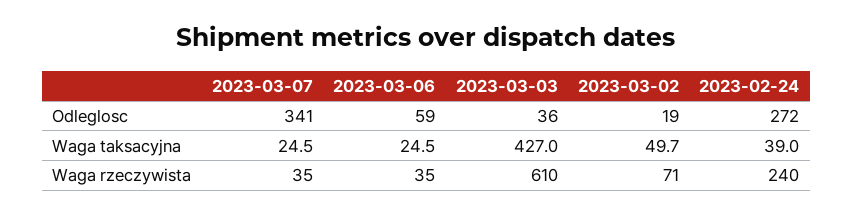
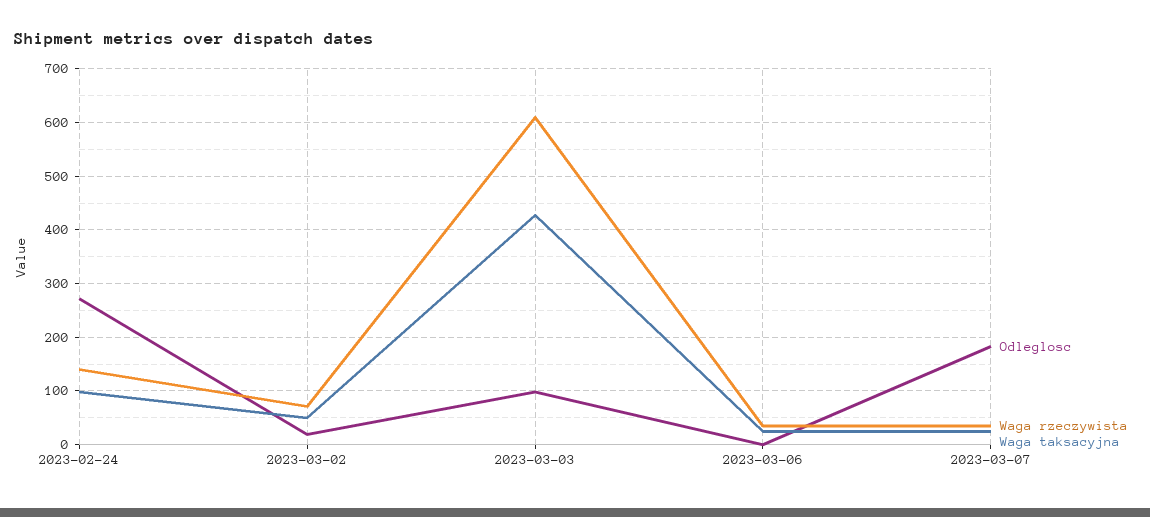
Odleglosc, 2023-03-07: 341 -> 180
Odleglosc, 2023-03-06: 59 -> 0
Odleglosc, 2023-03-03: 36 -> 100
Waga taksacyjna, 2023-02-24: 39 -> 100
Waga rzeczywista, 2023-02-24: 240 -> 140

